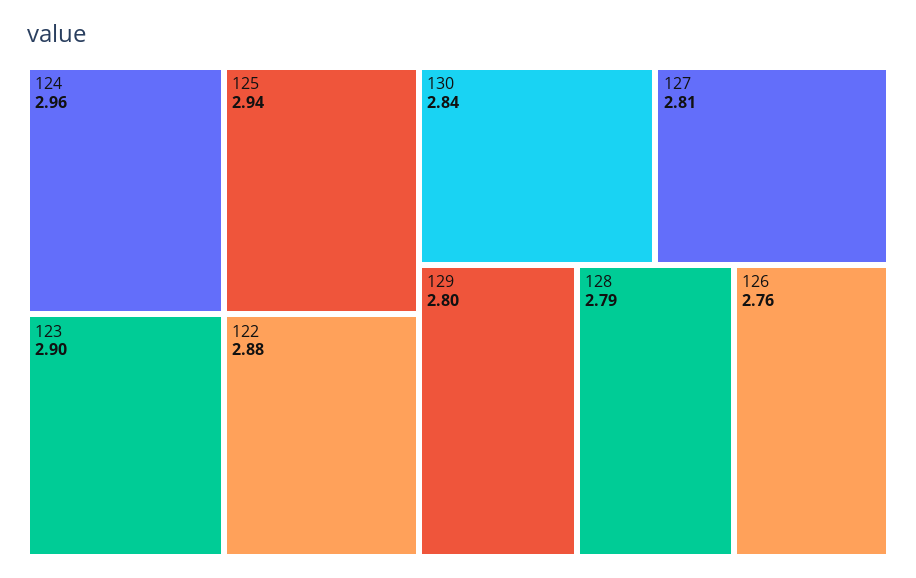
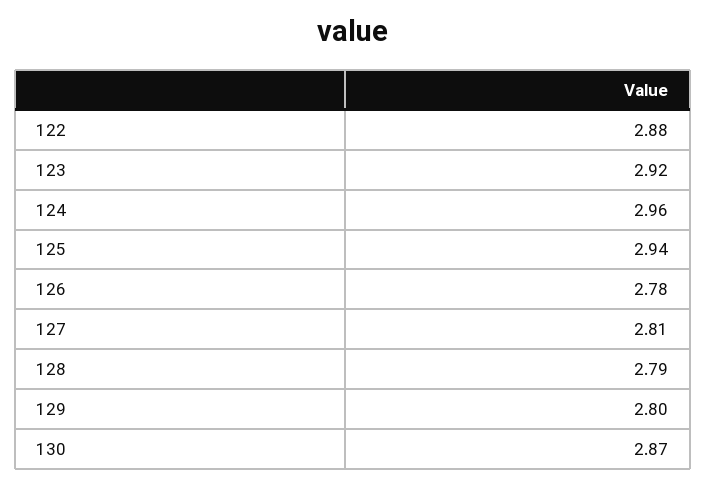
123: 2.9 -> 2.92
130: 2.84 -> 2.87
126: 2.76 -> 2.78

